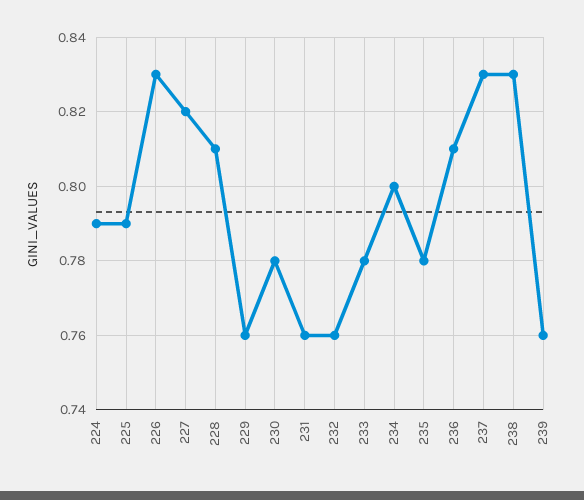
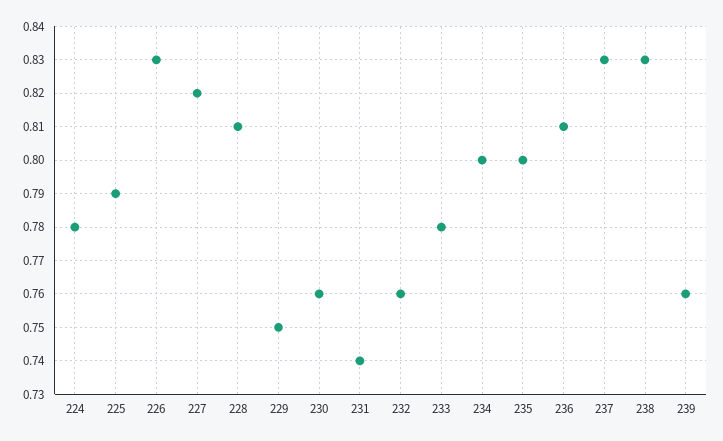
224: 0.79 -> 0.78
229: 0.76 -> 0.75
230: 0.78 -> 0.76
231: 0.76 -> 0.74
235: 0.78 -> 0.8

